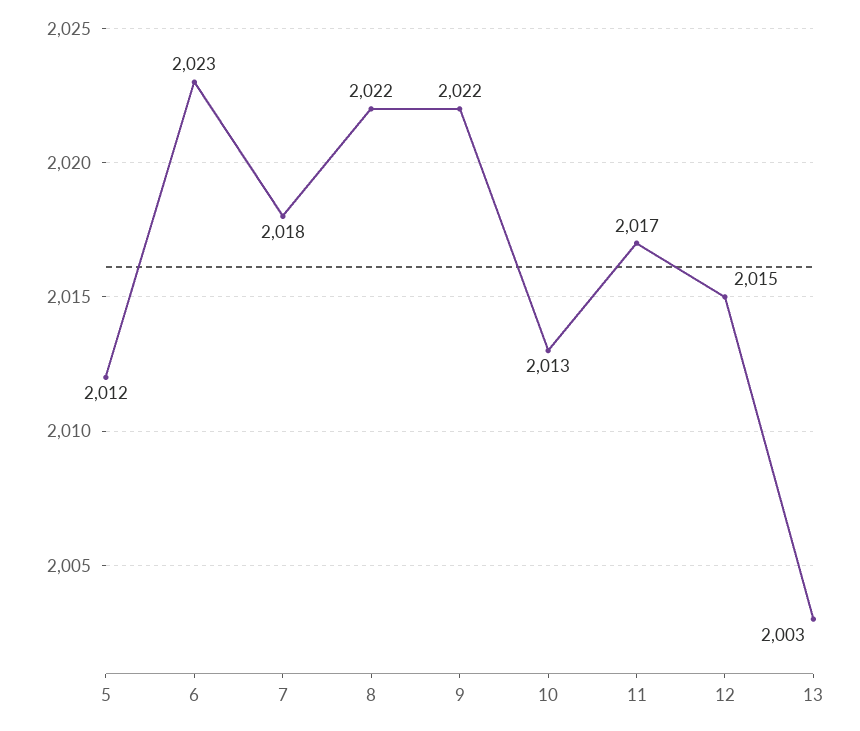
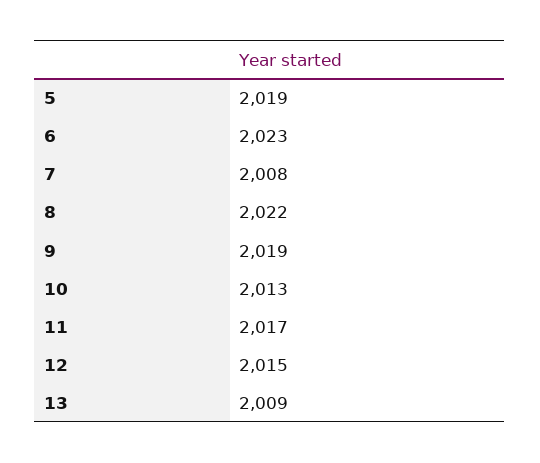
5: 2012 -> 2019
7: 2018 -> 2008
9: 2022 -> 2019
13: 2003 -> 2009

